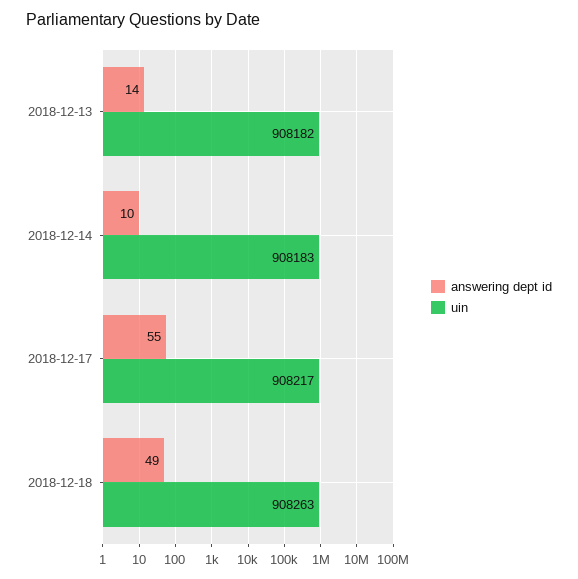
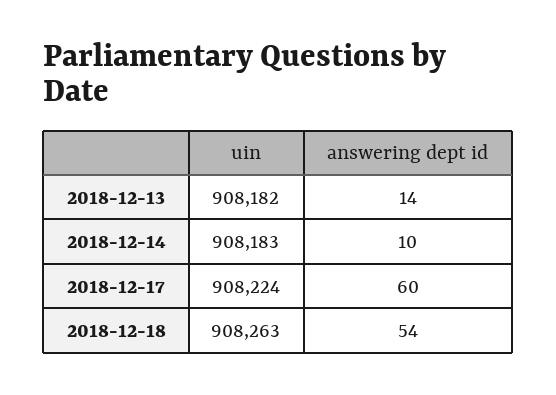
answering dept id, 2018-12-17: 55 -> 60
uin, 2018-12-17: 908217 -> 908224
answering dept id, 2018-12-18: 49 -> 54

